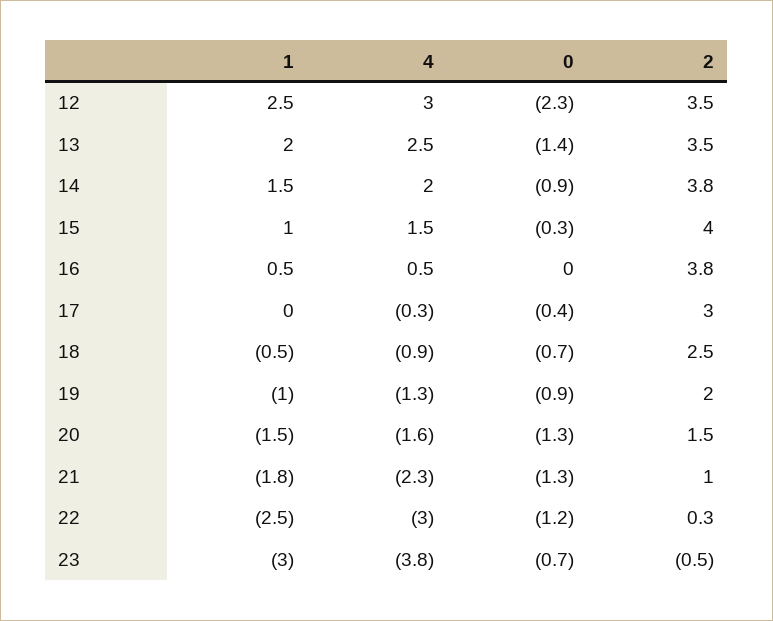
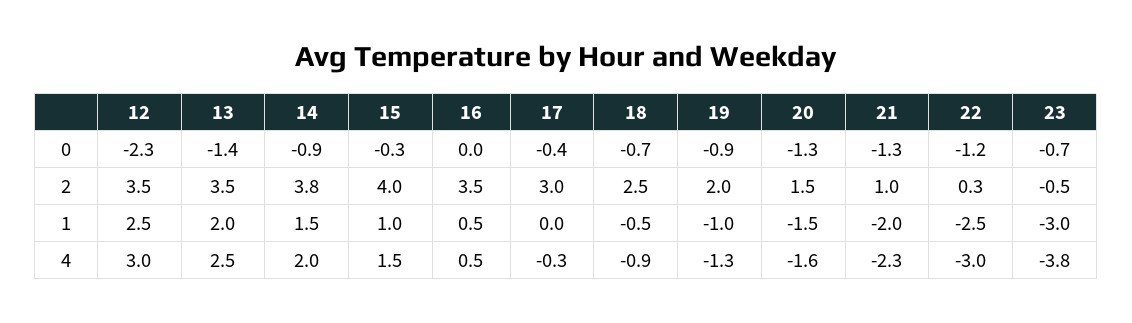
2, 16: 3.8 -> 3.5
1, 21: -1.8 -> -2

